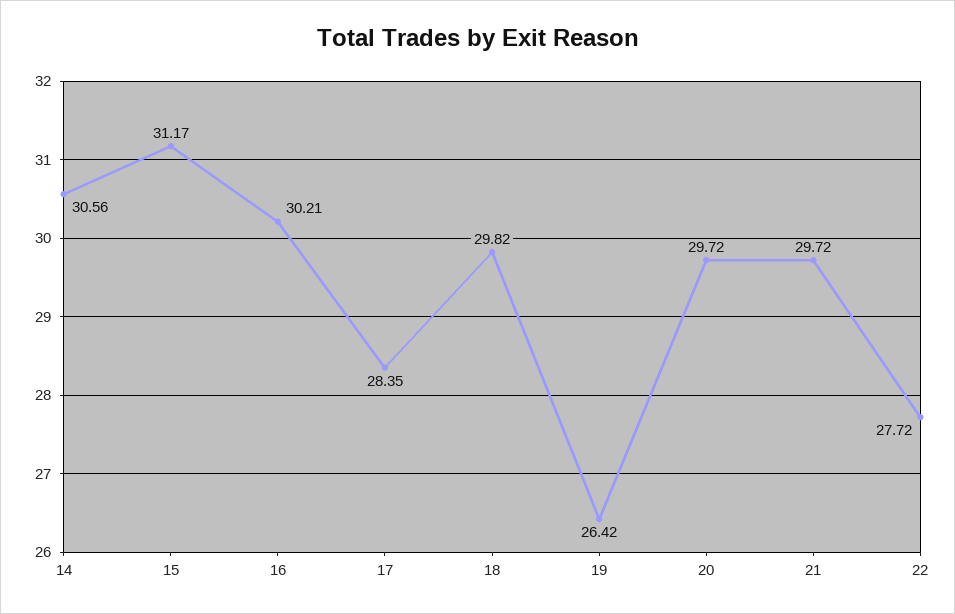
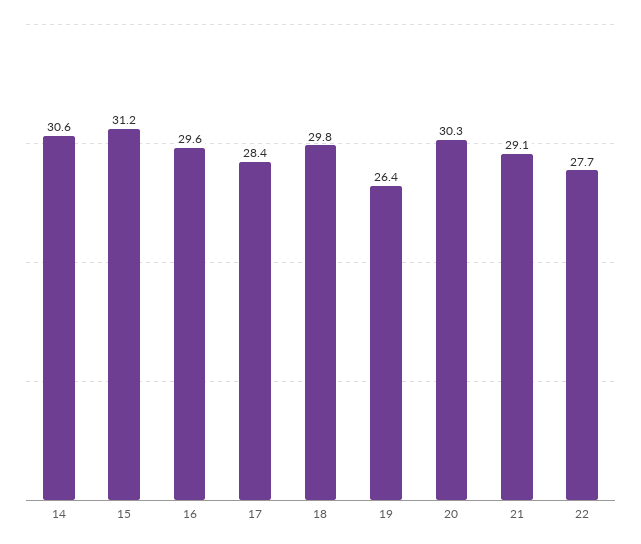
16: 30.21 -> 29.6
20: 29.72 -> 30.3
21: 29.72 -> 29.1

